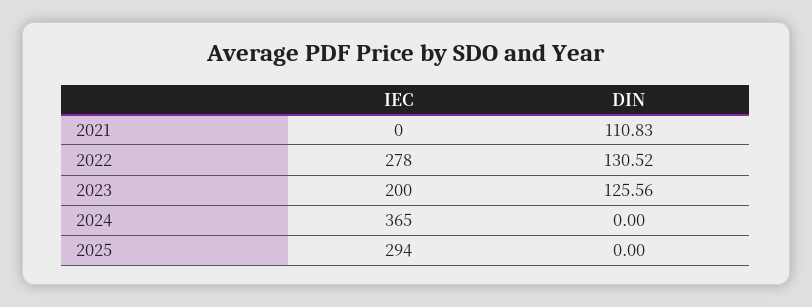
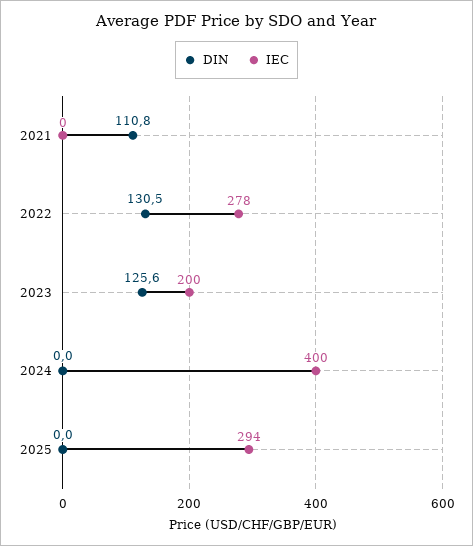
IEC, 2024: 365 -> 400

